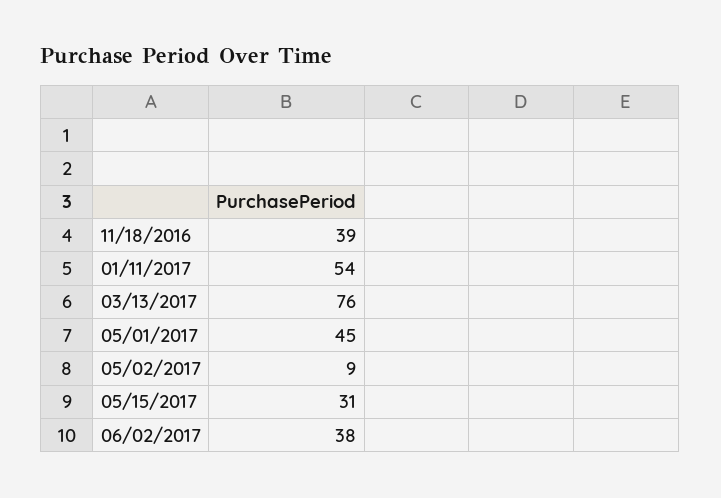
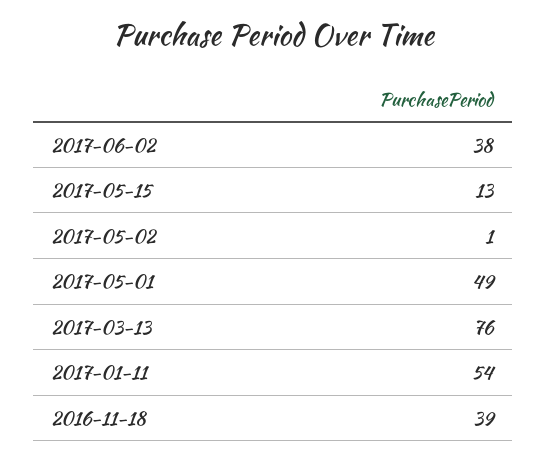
05/01/2017: 45 -> 49
05/02/2017: 9 -> 1
05/15/2017: 31 -> 13

